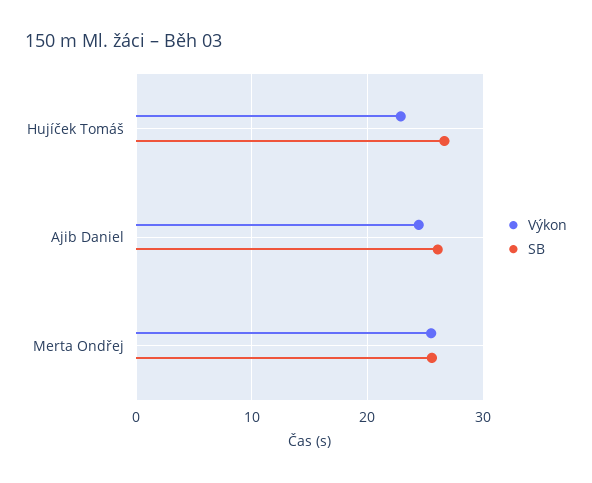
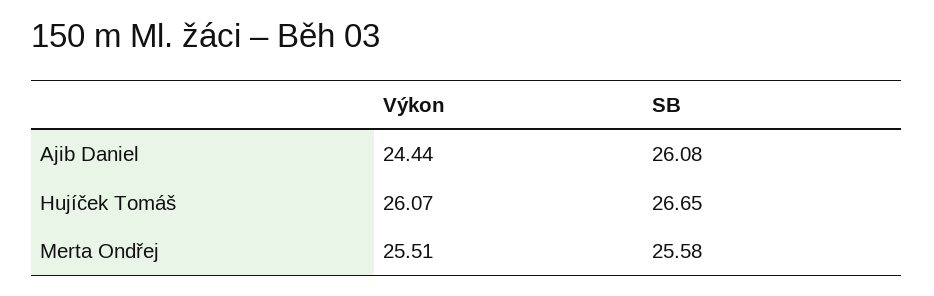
Výkon, Hujíček Tomáš: 23 -> 26.07

